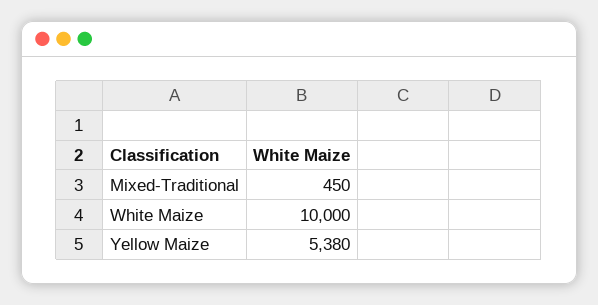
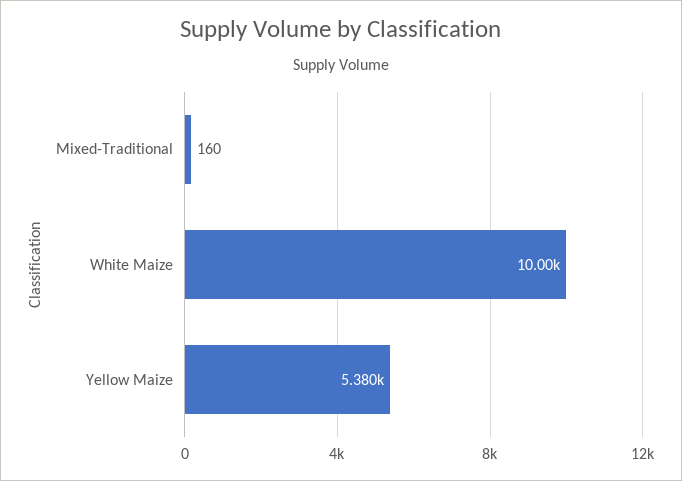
Mixed-Traditional: 450 -> 160

